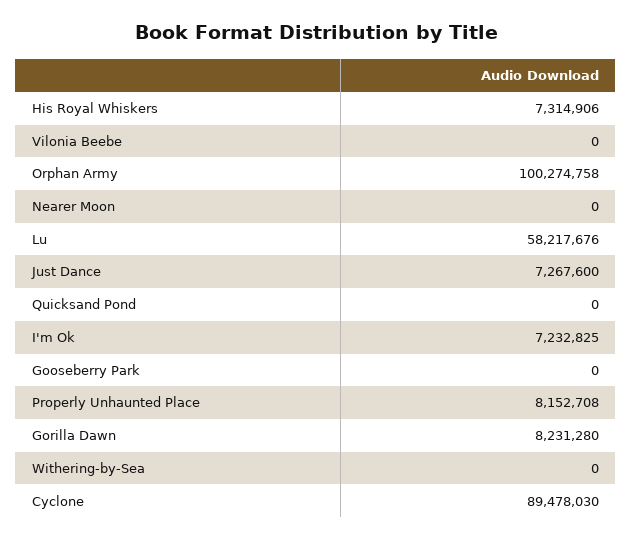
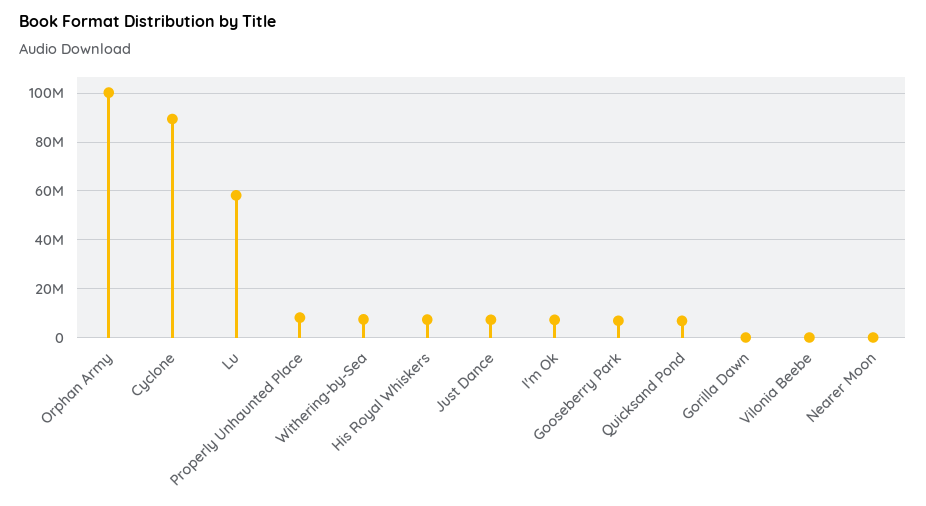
Quicksand Pond: 0 -> 7500000
Gooseberry Park: 0 -> 7500000
Gorilla Dawn: 8231280 -> 0
Withering-by-Sea: 0 -> 7500000

